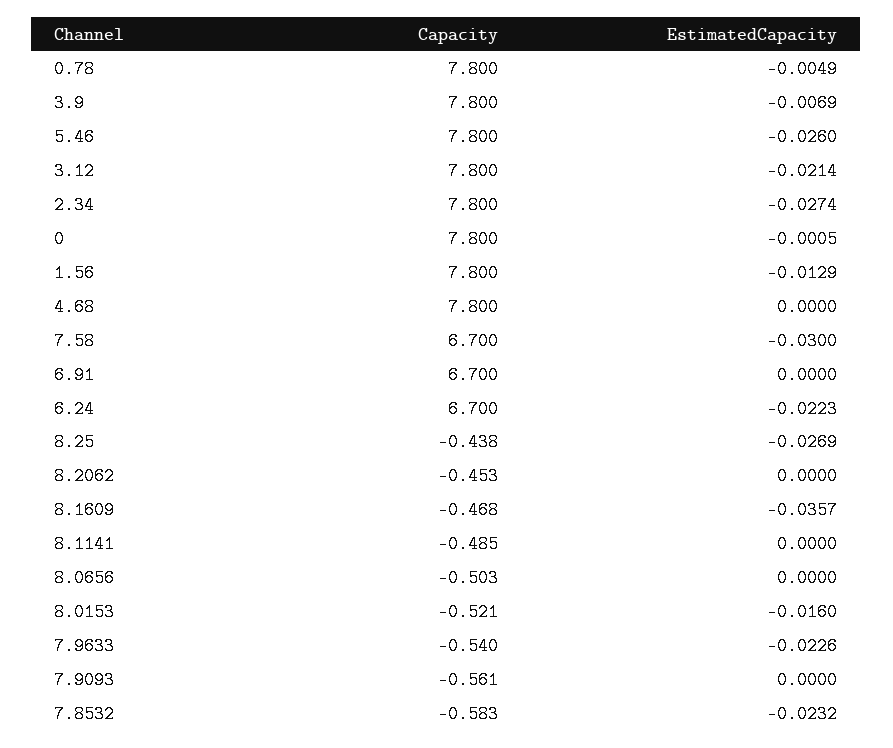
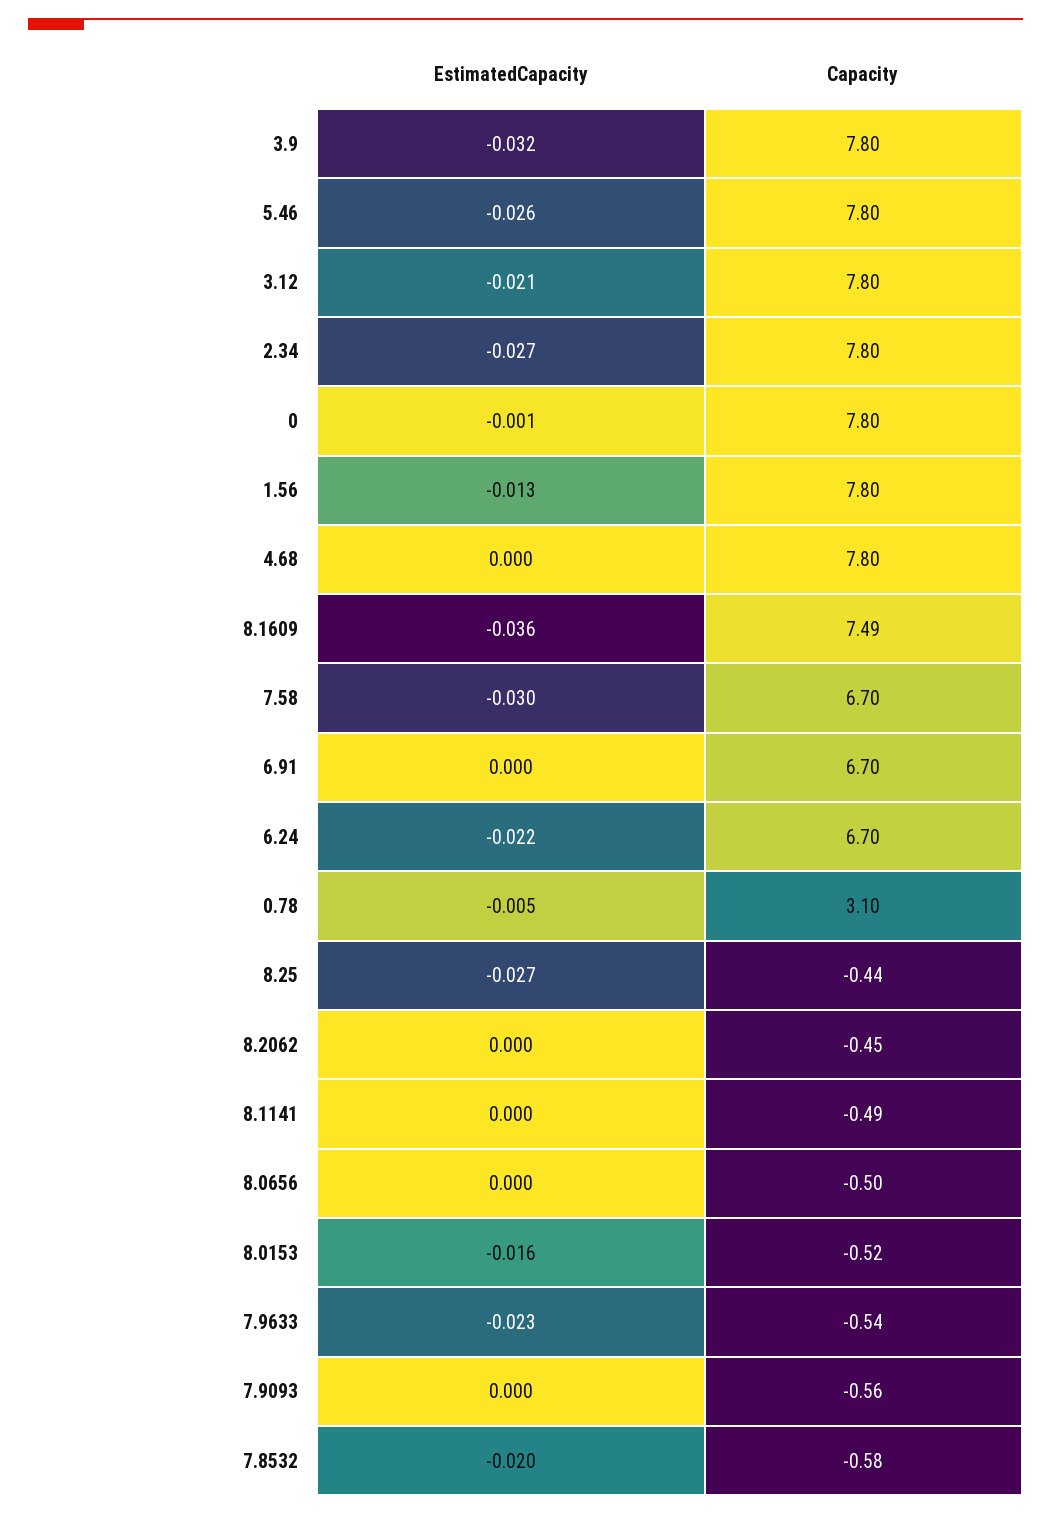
Capacity, 0.78: 7.8 -> 3.1
EstimatedCapacity, 3.9: -0.0069 -> -0.032
Capacity, 8.1609: -0.468 -> 7.49
EstimatedCapacity, 7.8532: -0.0232 -> -0.02

